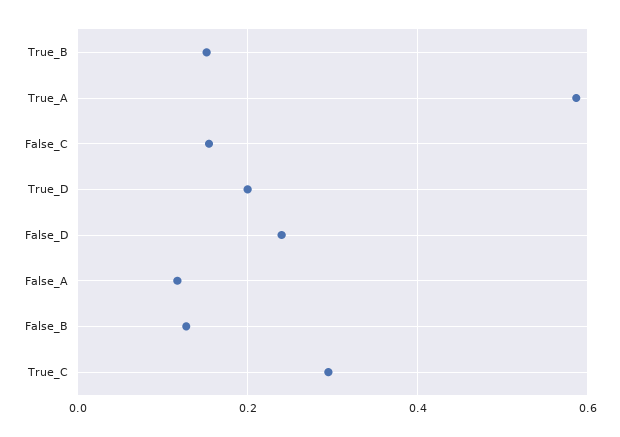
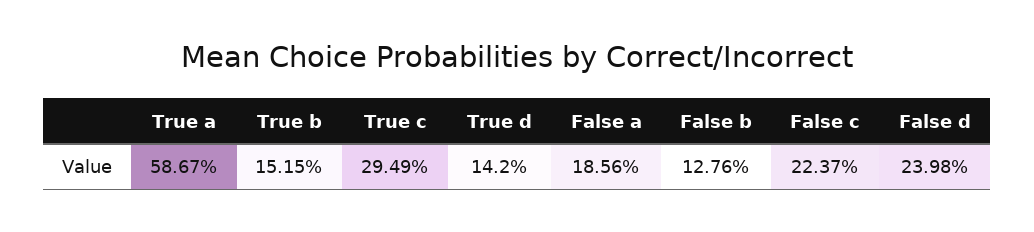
False_C: 0.16 -> 0.2237
True_D: 0.2 -> 0.142
False_A: 0.12 -> 0.1856

